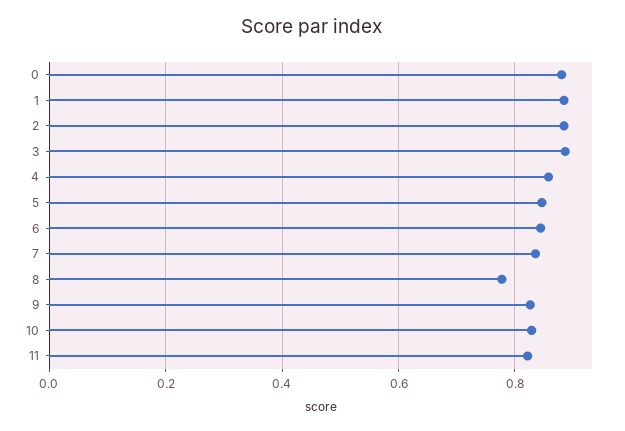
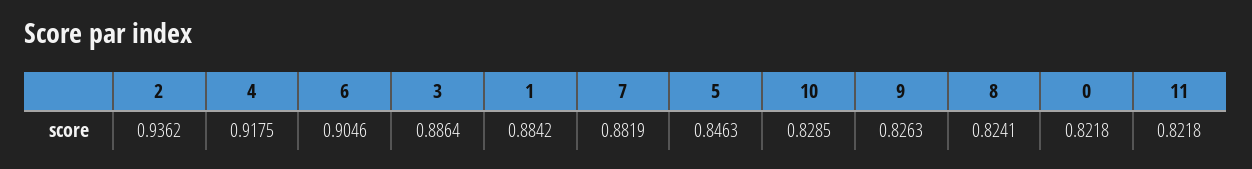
0: 0.88 -> 0.8218
2: 0.88 -> 0.9362
4: 0.86 -> 0.9175
6: 0.84 -> 0.9046
7: 0.84 -> 0.8819
8: 0.78 -> 0.8241

